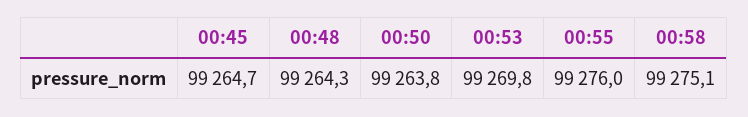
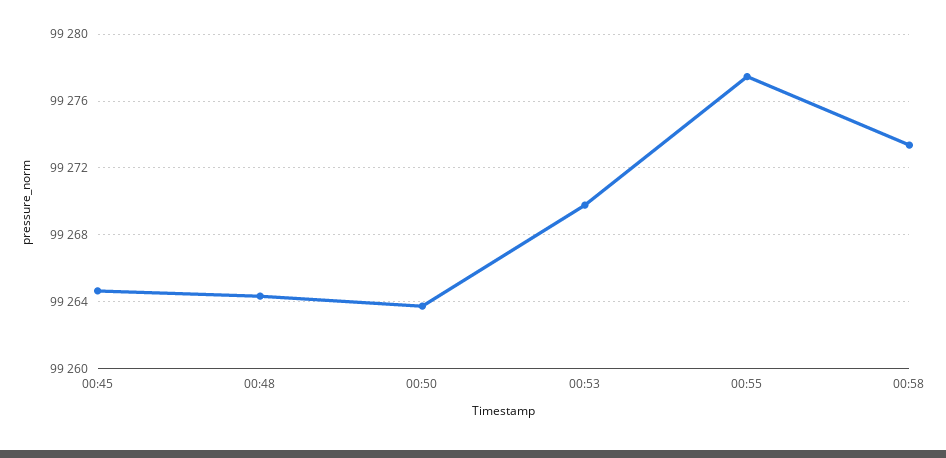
00:55: 99276 -> 99277.5
00:58: 99275.1 -> 99273.5

